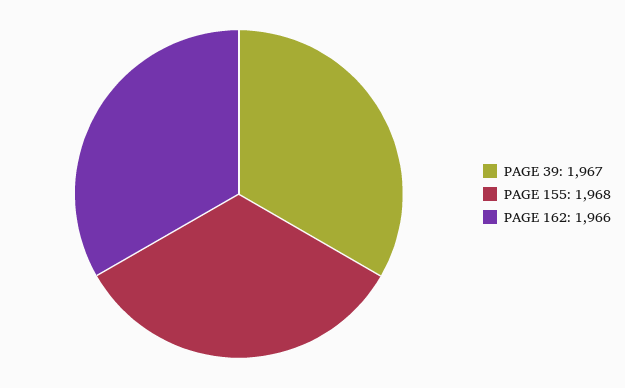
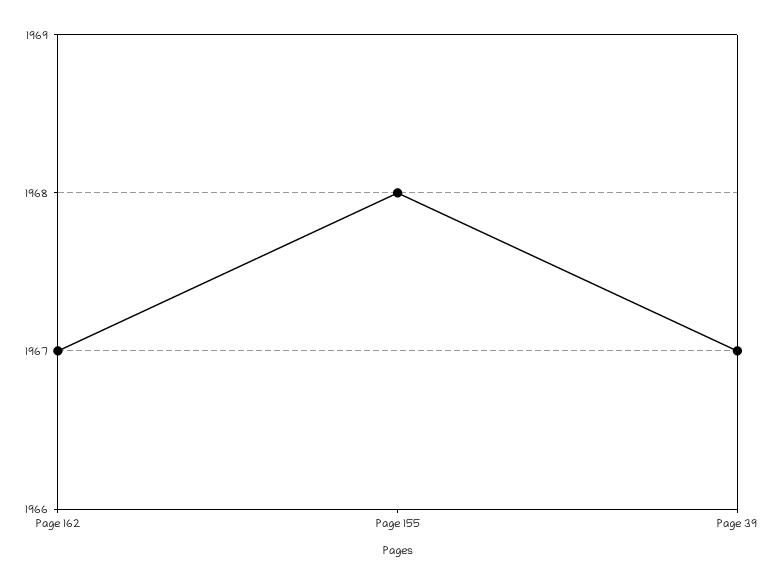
PAGE 162: 1966 -> 1967

